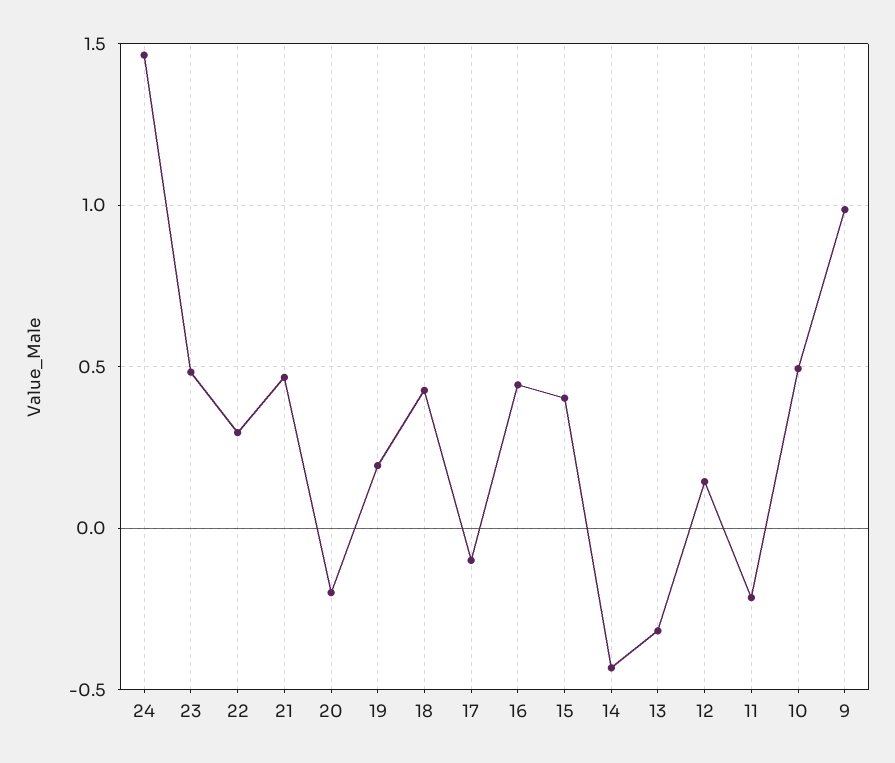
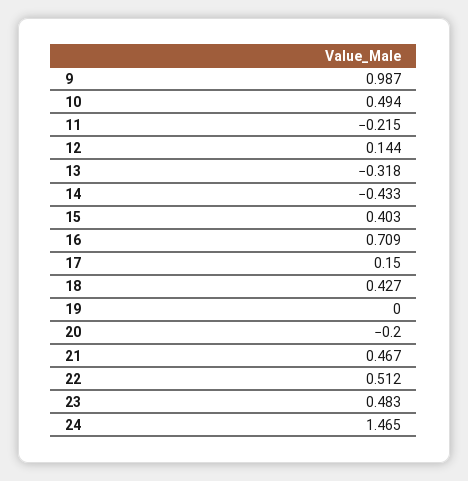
22: 0.3 -> 0.512
19: 0.2 -> 0
17: -0.1 -> 0.15
16: 0.45 -> 0.709

